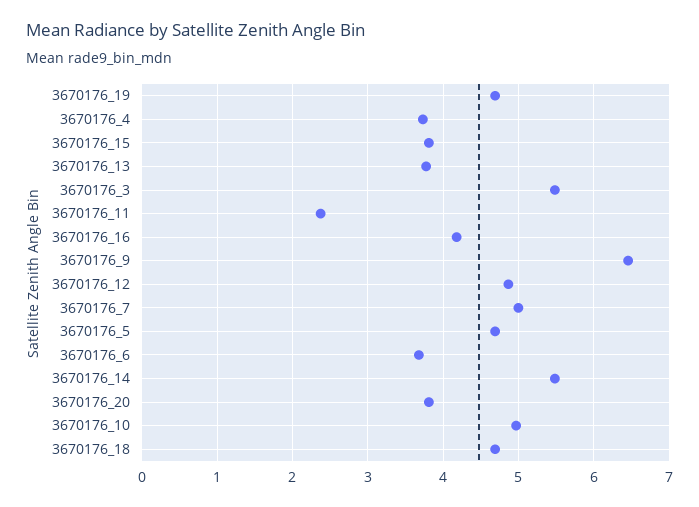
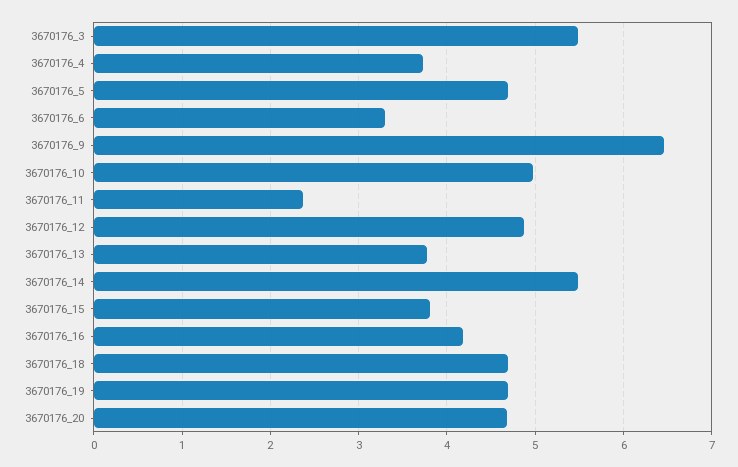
3670176_7: 5 -> none
3670176_6: 3.7 -> 3.3
3670176_20: 3.8 -> 4.7

